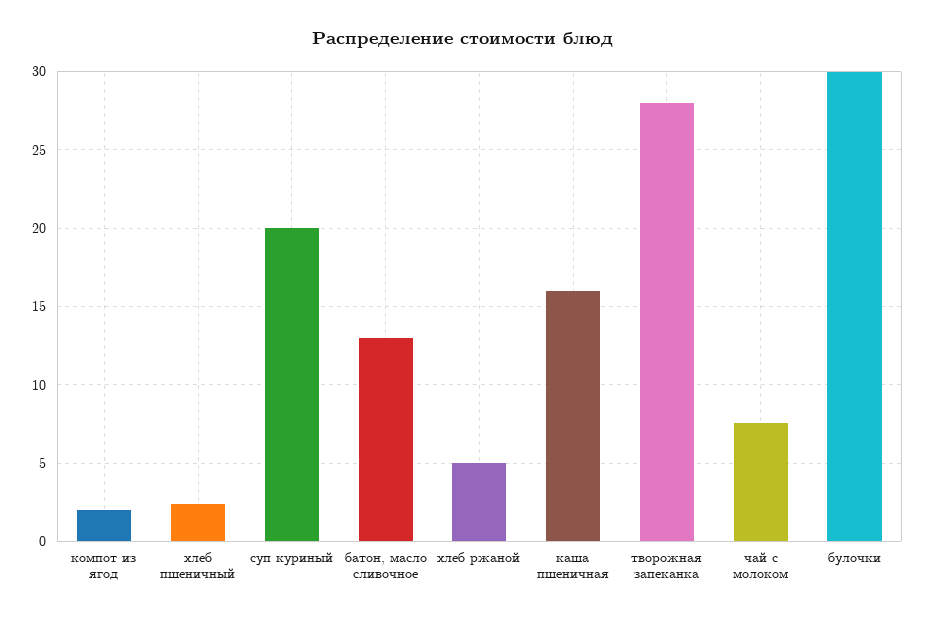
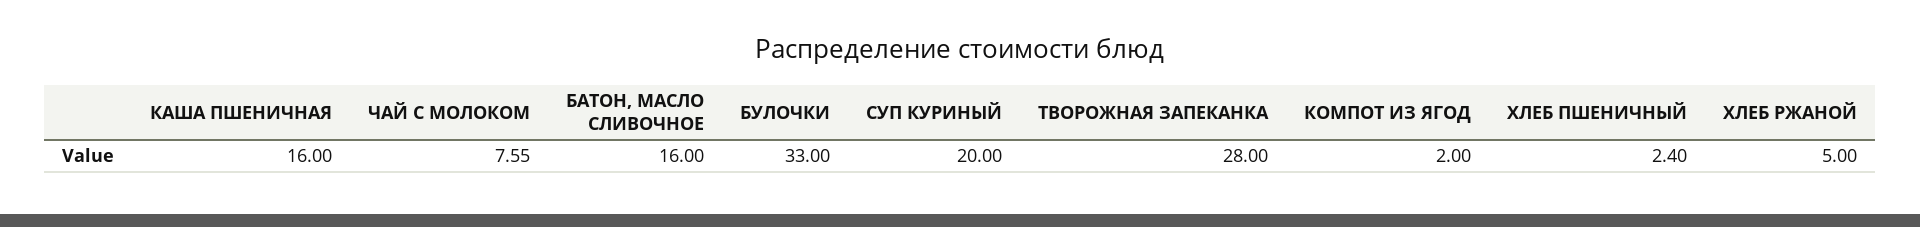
батон, масло сливочное: 13 -> 16
булочки: 30 -> 33

